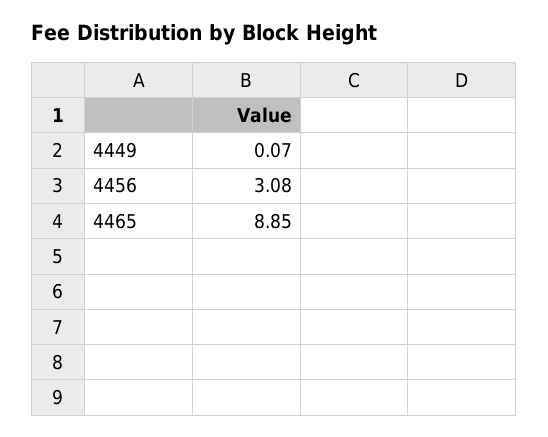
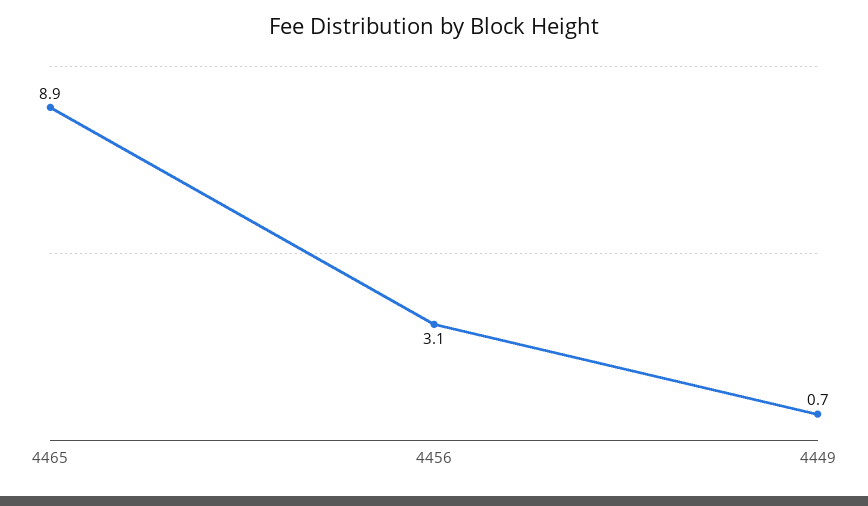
4449: 0.07 -> 0.7

